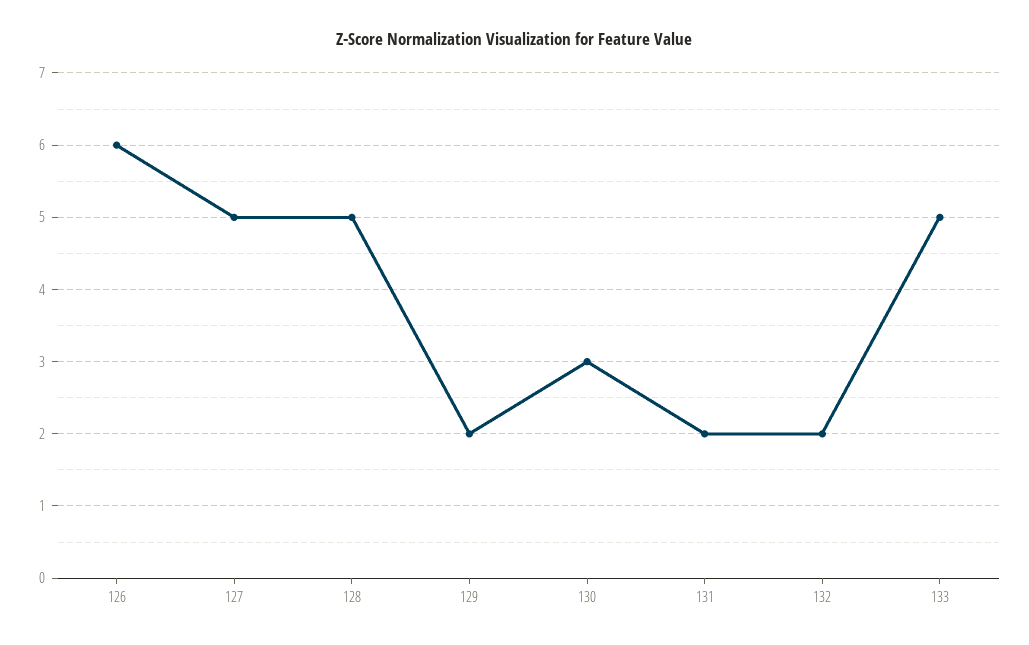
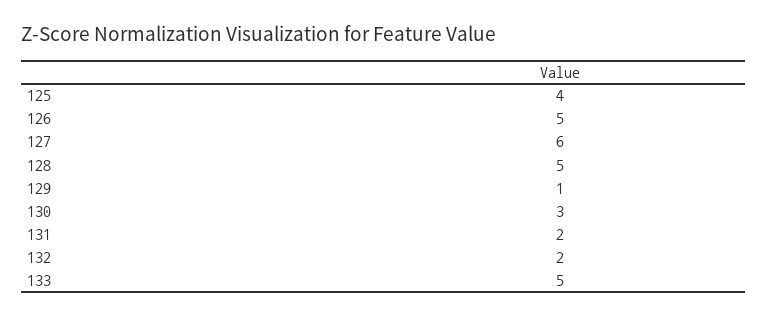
126: 6 -> 5
127: 5 -> 6
129: 2 -> 1
125: none -> 4

